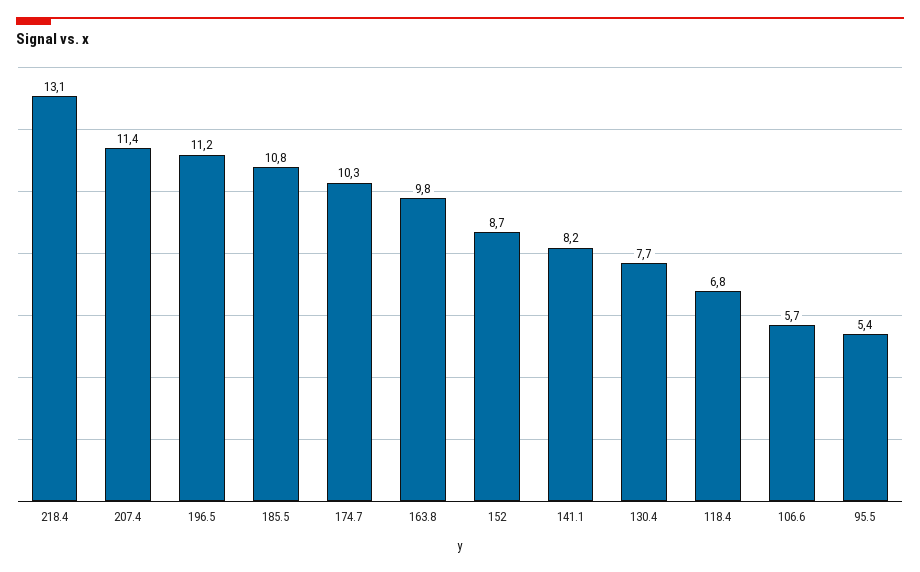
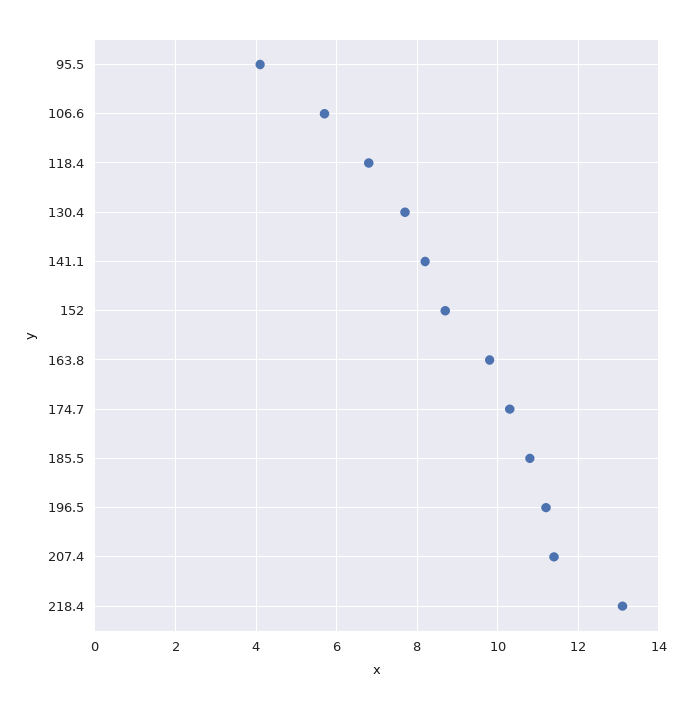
95.5: 5.4 -> 4

